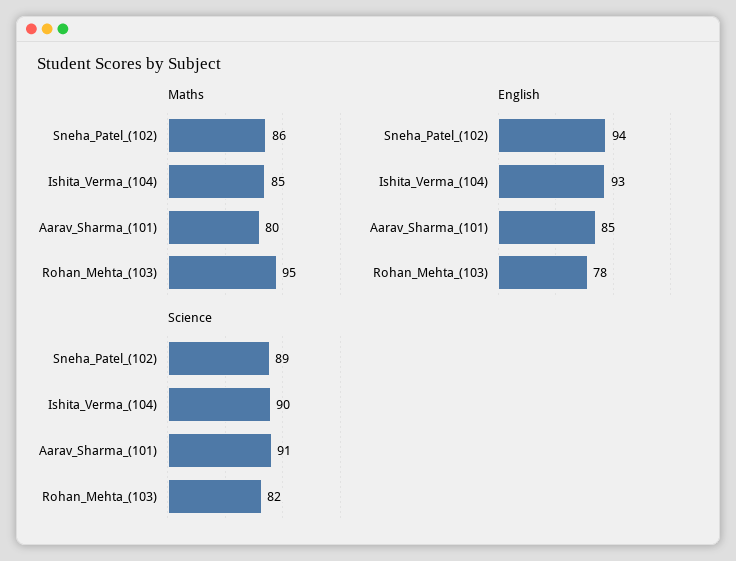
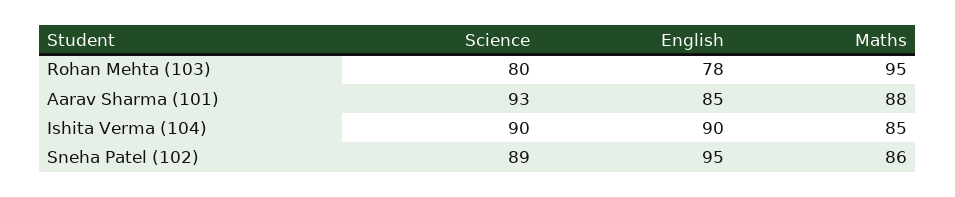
Maths, Aarav_Sharma_(101): 80 -> 88
English, Sneha_Patel_(102): 94 -> 95
English, Ishita_Verma_(104): 93 -> 90
Science, Aarav_Sharma_(101): 91 -> 93
Science, Rohan_Mehta_(103): 82 -> 80

